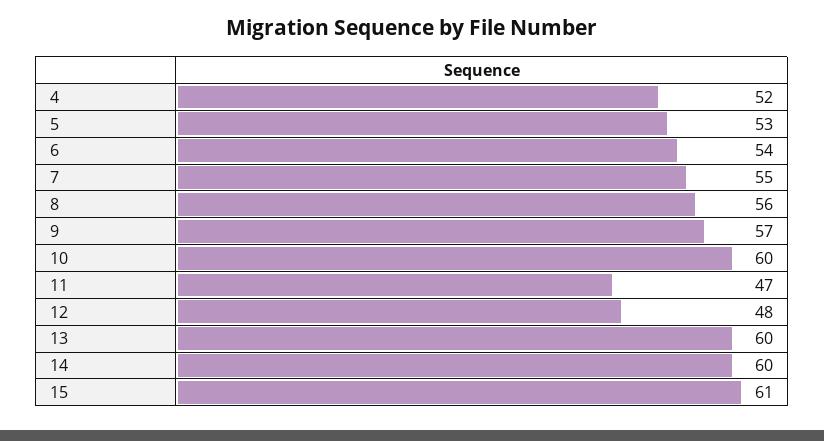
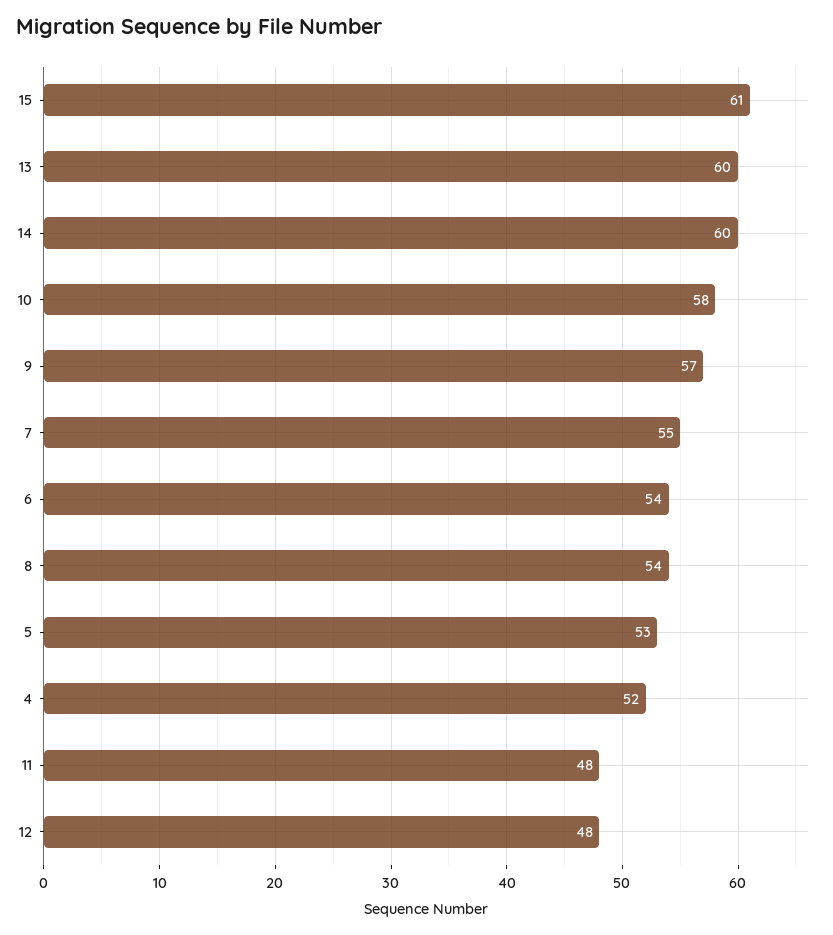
8: 56 -> 54
10: 60 -> 58
11: 47 -> 48

